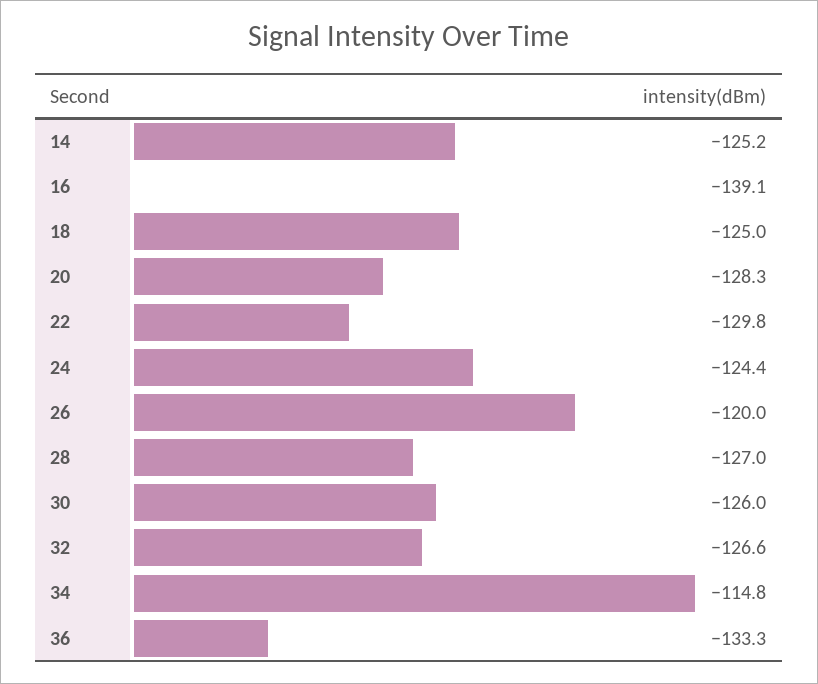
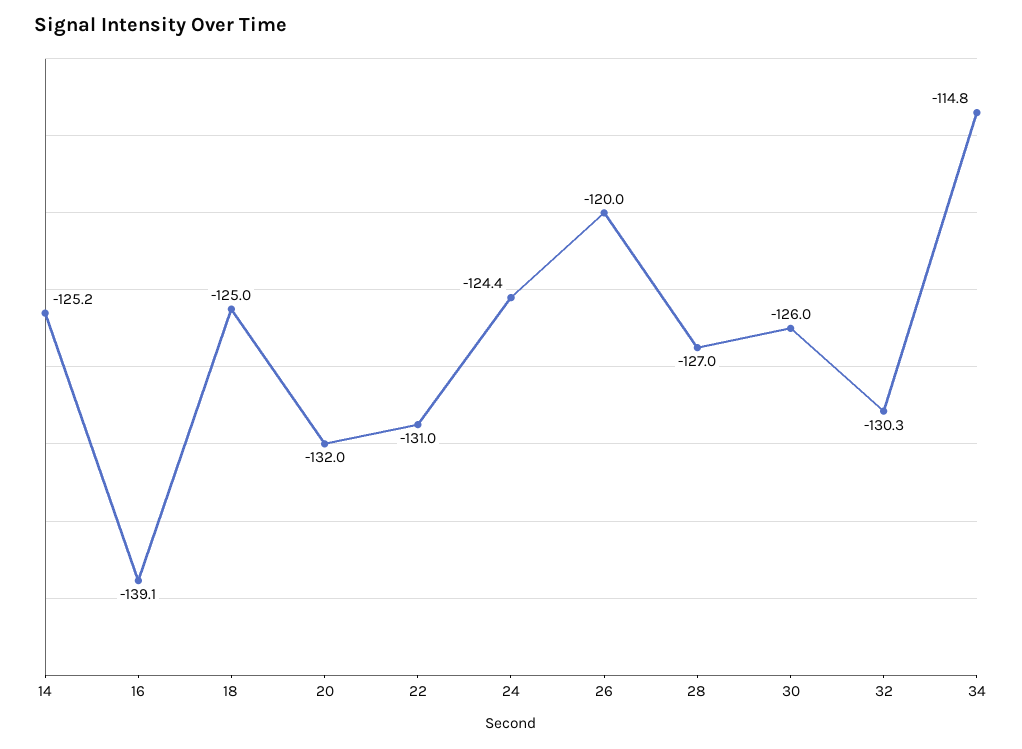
20: -128.3 -> -132
22: -129.8 -> -131
32: -126.6 -> -130.3
36: -133.3 -> none

